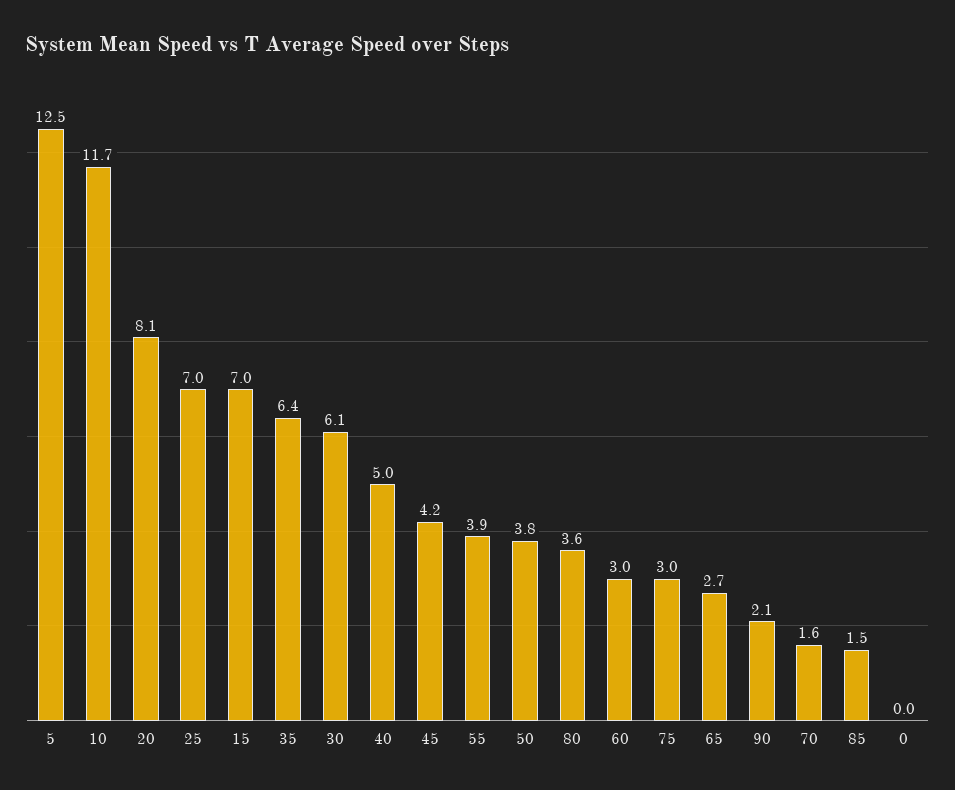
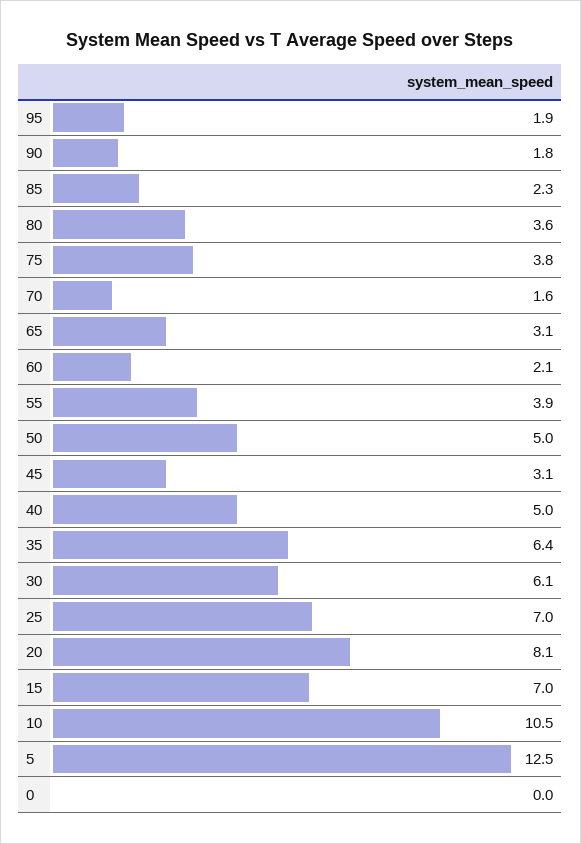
10: 11.7 -> 10.5
45: 4.2 -> 3.1
50: 3.8 -> 5
60: 3 -> 2.1
75: 3 -> 3.8
65: 2.7 -> 3.1
90: 2.1 -> 1.8
85: 1.5 -> 2.3
95: none -> 1.9

